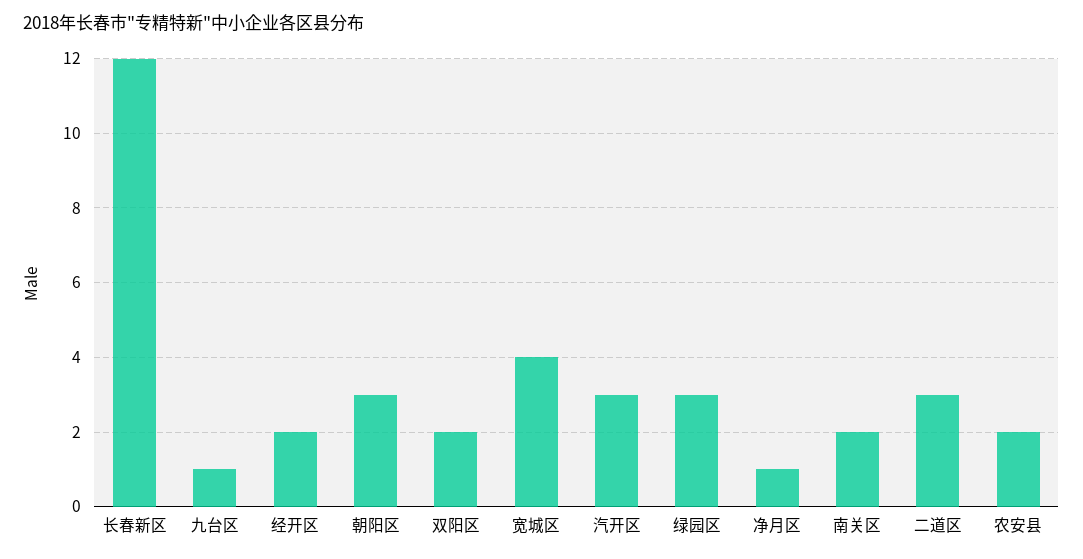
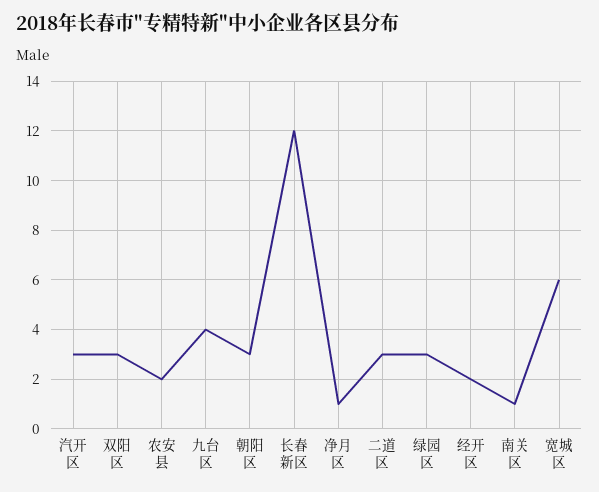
九台区: 1 -> 4
双阳区: 2 -> 3
宽城区: 4 -> 6
南关区: 2 -> 1

